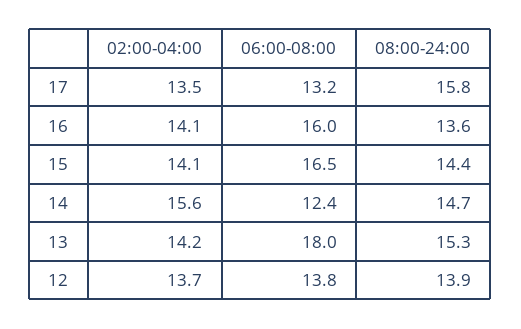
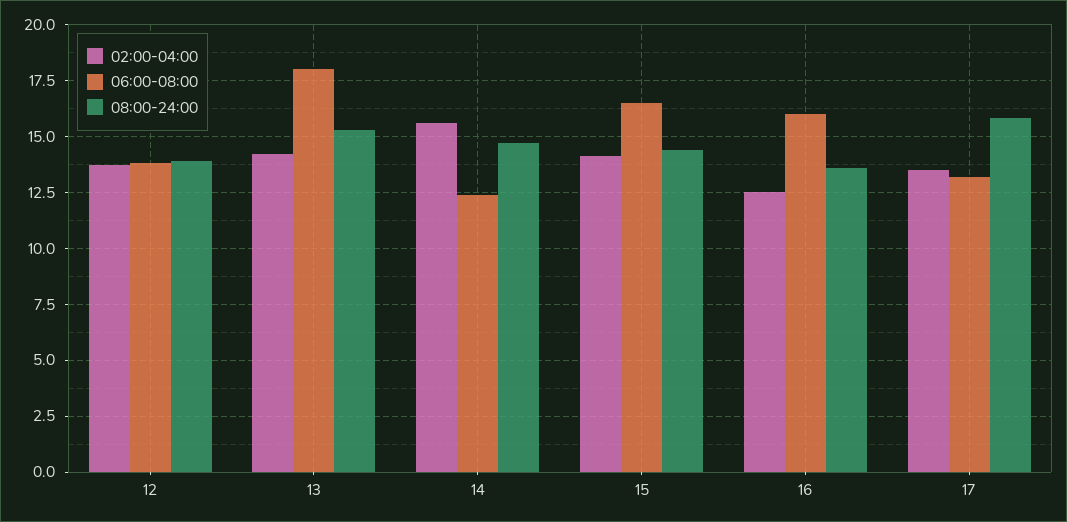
02:00-04:00, 16: 14.1 -> 12.5

